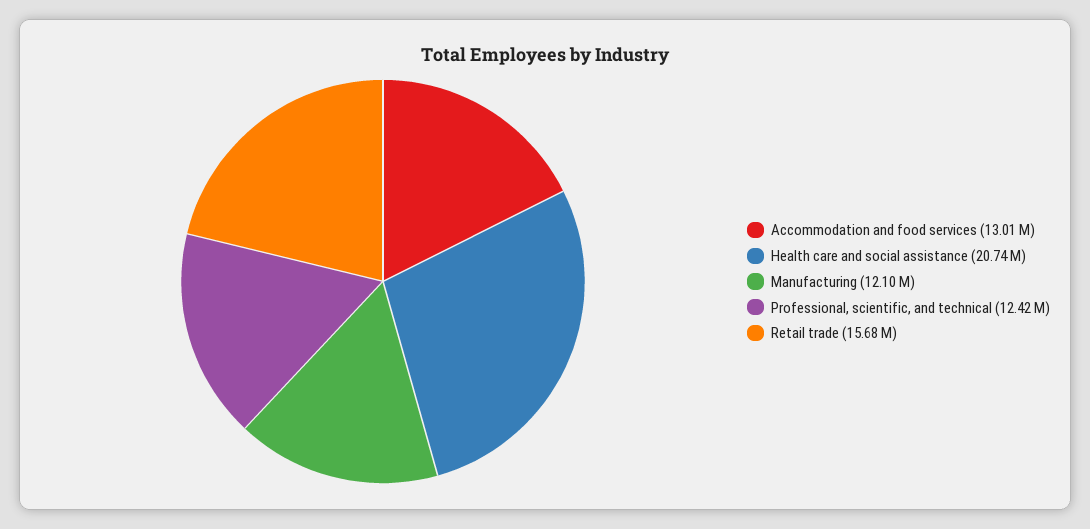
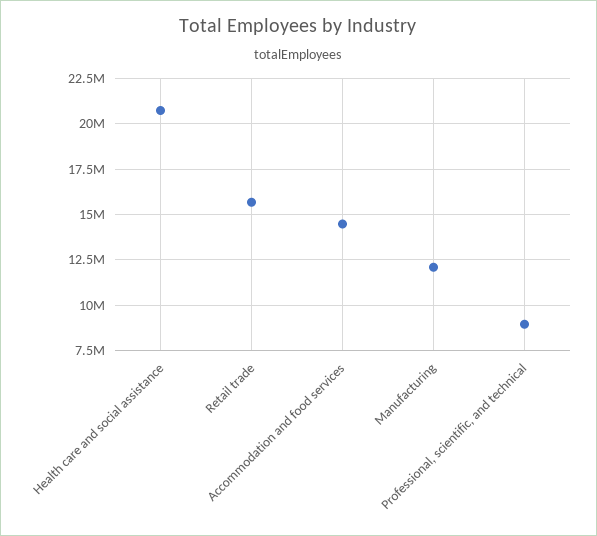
Accommodation and food services: 13010000 -> 14500000
Professional, scientific, and technical: 12420000 -> 9000000

